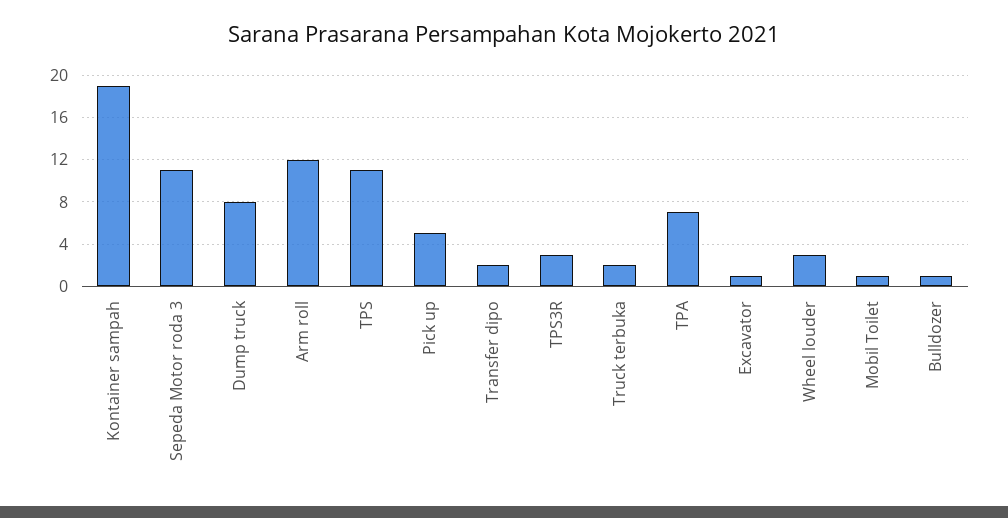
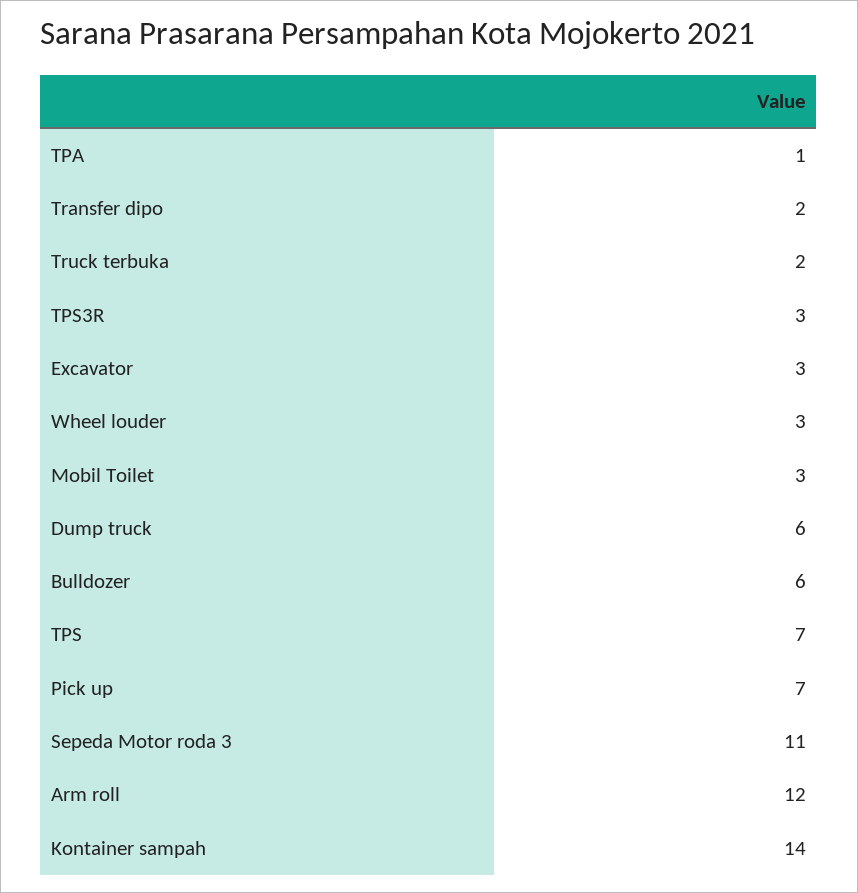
Kontainer sampah: 19 -> 14
Dump truck: 8 -> 6
TPS: 11 -> 7
Pick up: 5 -> 7
TPA: 7 -> 1
Excavator: 1 -> 3
Mobil Toilet: 1 -> 3
Bulldozer: 1 -> 6

